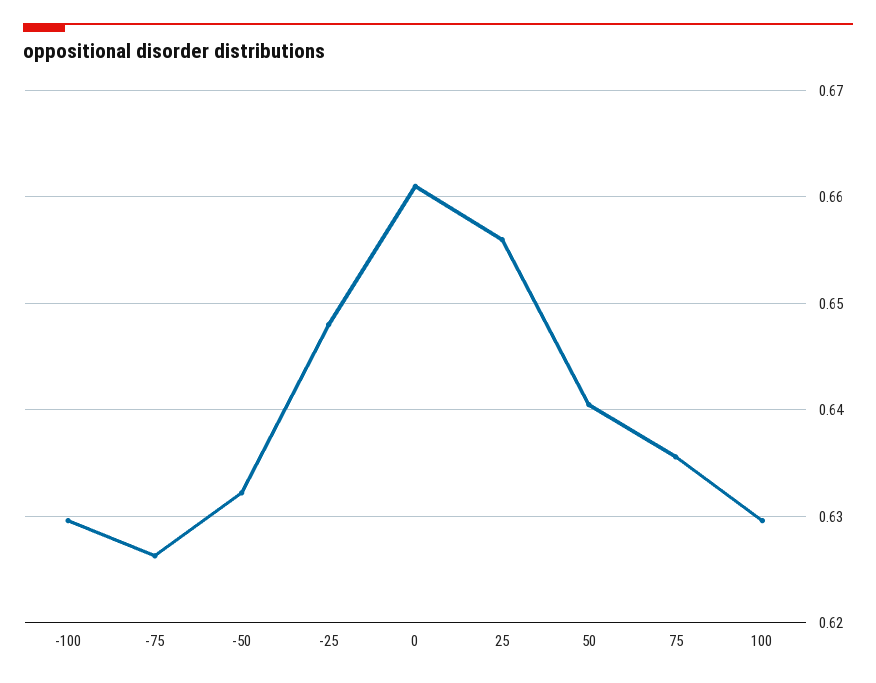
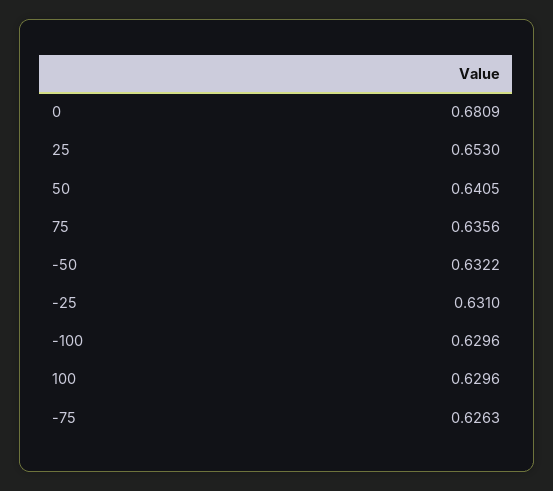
-25: 0.648 -> 0.631
0: 0.661 -> 0.6809
25: 0.656 -> 0.653

